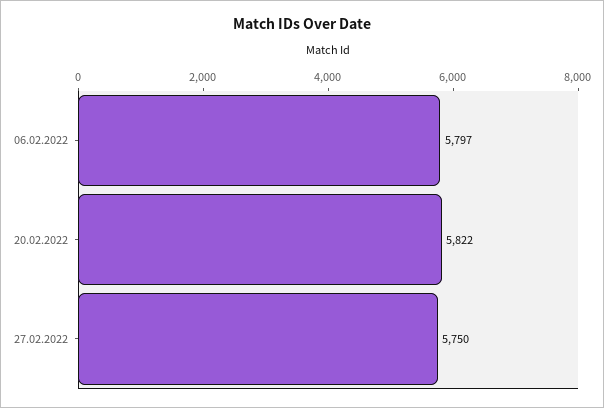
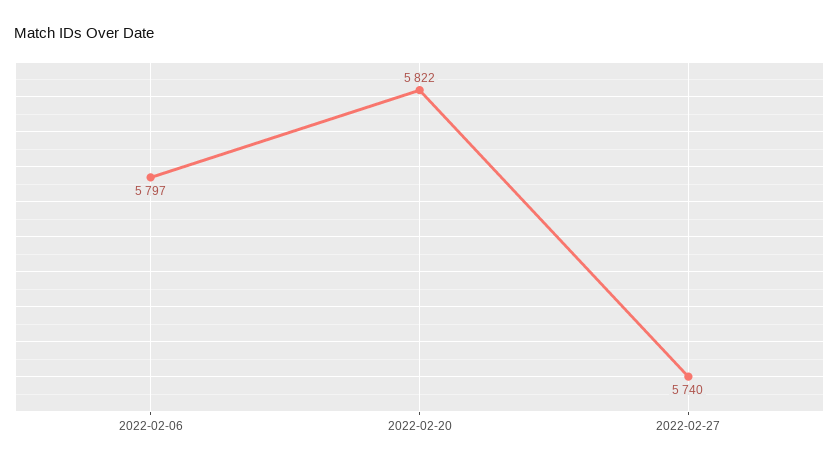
27.02.2022: 5750 -> 5740

